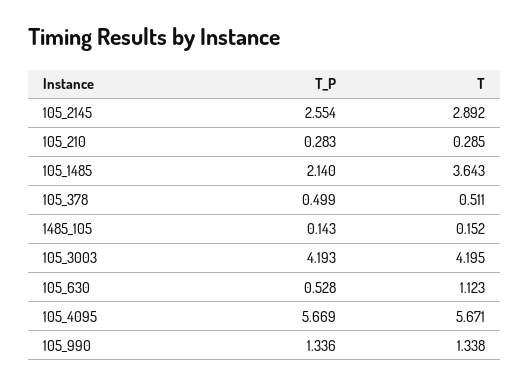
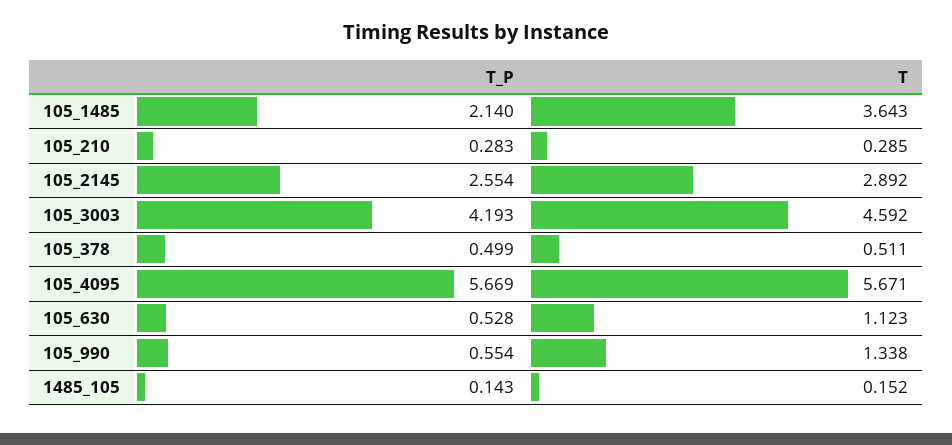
T, 105_3003: 4.195 -> 4.592
T_P, 105_990: 1.336 -> 0.554

